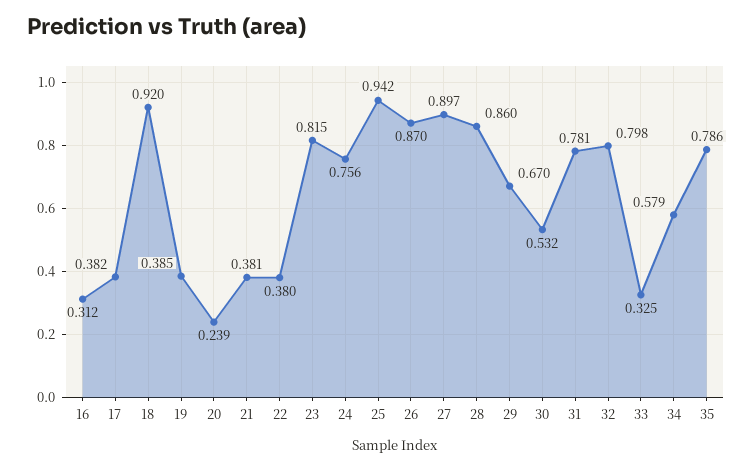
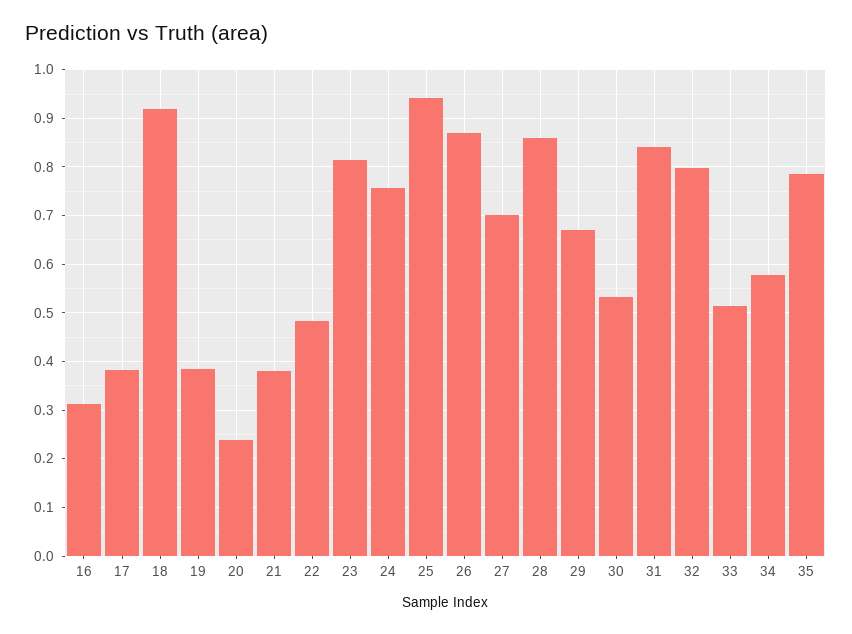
22: 0.38 -> 0.48
27: 0.897 -> 0.7
31: 0.781 -> 0.84
33: 0.325 -> 0.52

